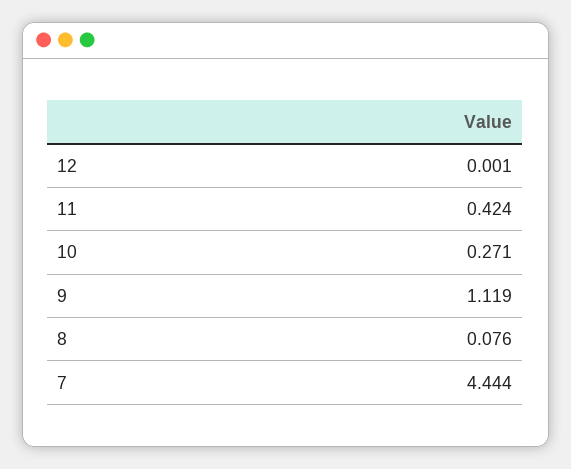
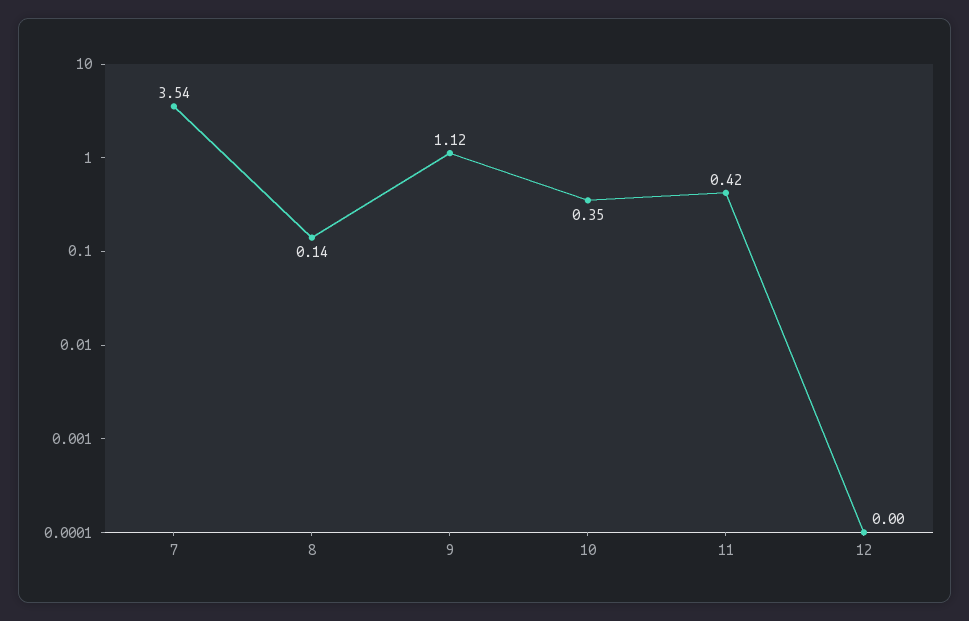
10: 0.271 -> 0.35
8: 0.076 -> 0.14
7: 4.444 -> 3.54

